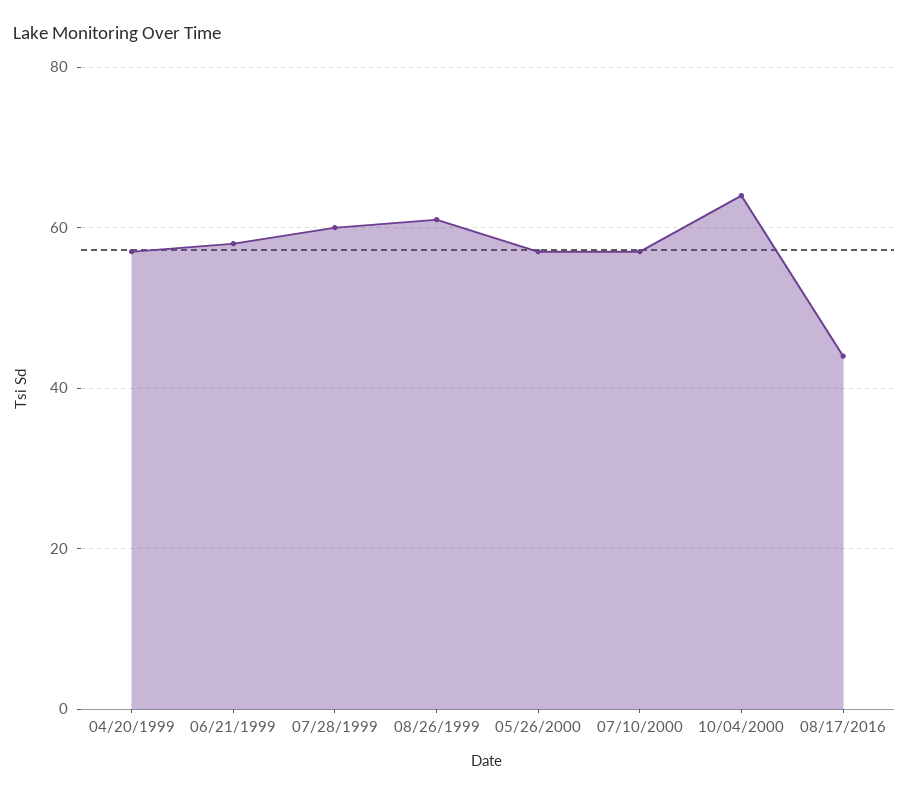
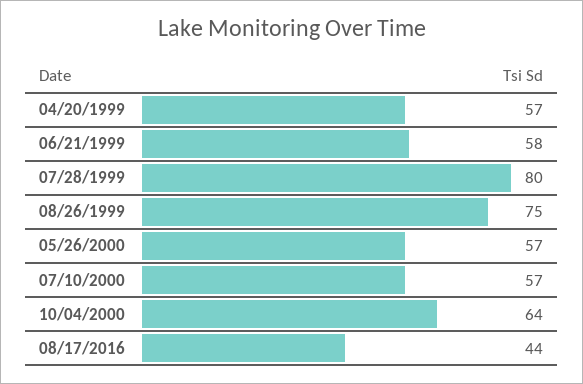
07/28/1999: 60 -> 80
08/26/1999: 60 -> 75

